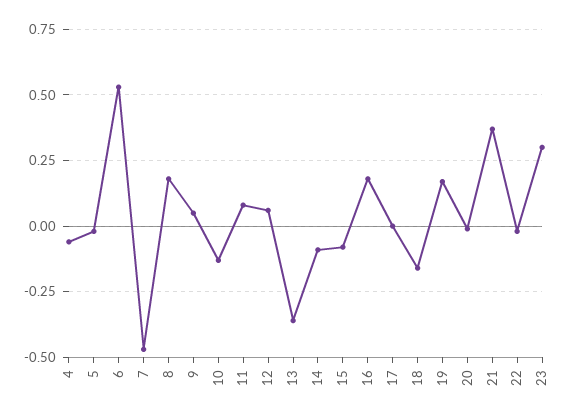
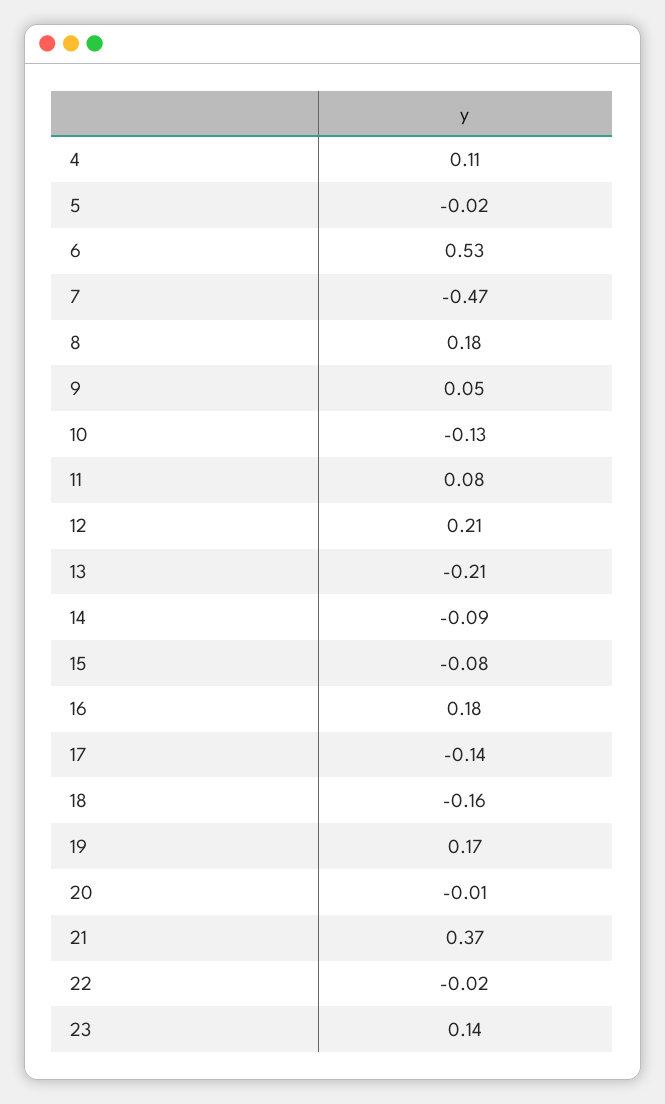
4: -0.05 -> 0.11
12: 0.05 -> 0.21
13: -0.35 -> -0.21
17: 0 -> -0.14
23: 0.3 -> 0.14

